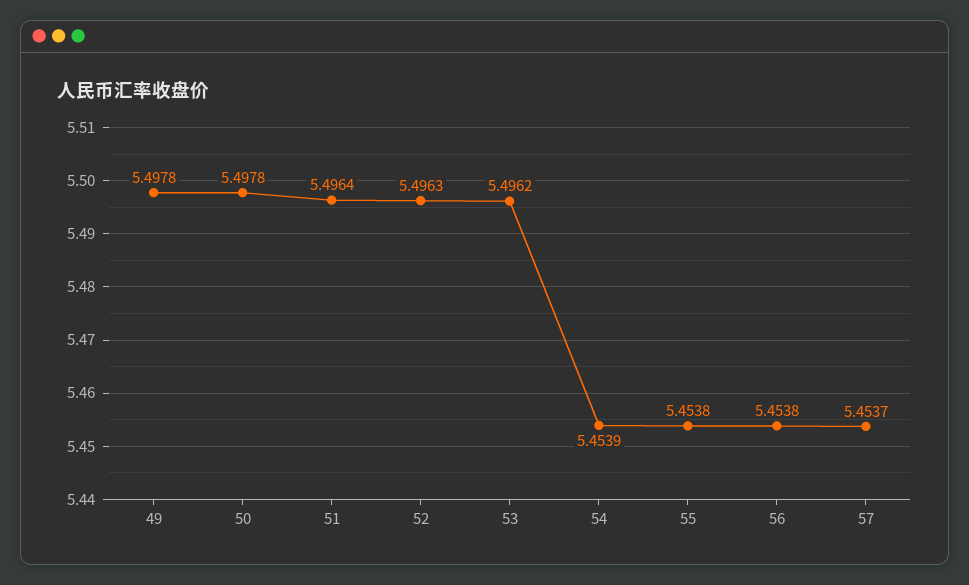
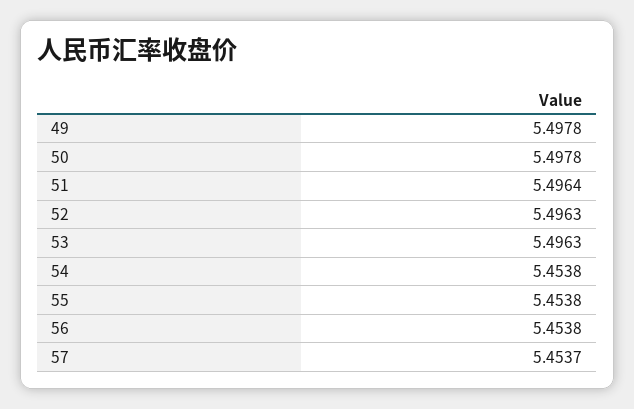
53: 5.4962 -> 5.4963
54: 5.4539 -> 5.4538

